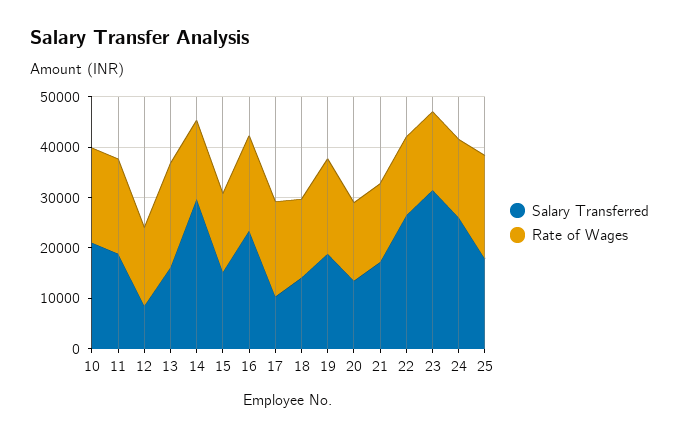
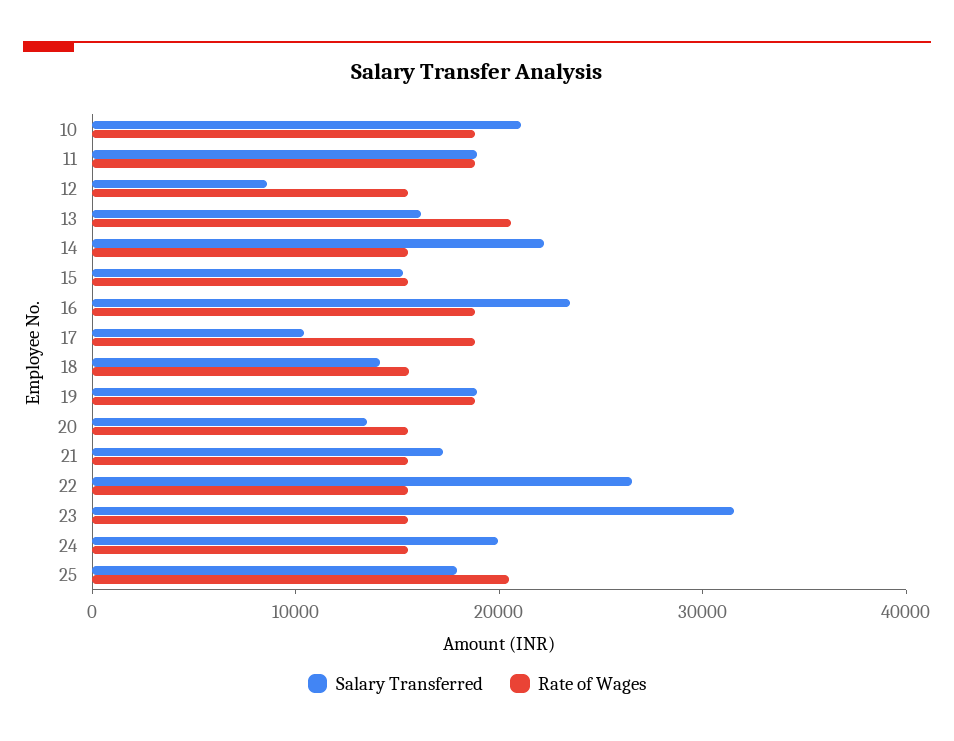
Salary Transferred, 14: 30000 -> 22000
Salary Transferred, 24: 26000 -> 20000

